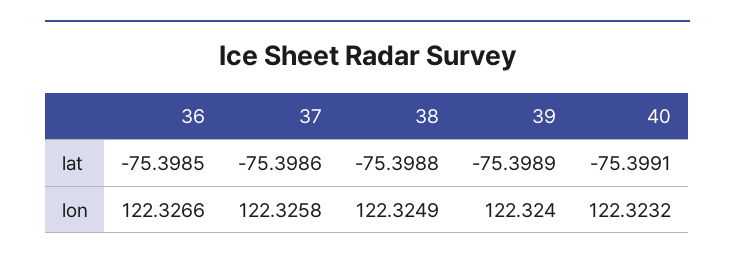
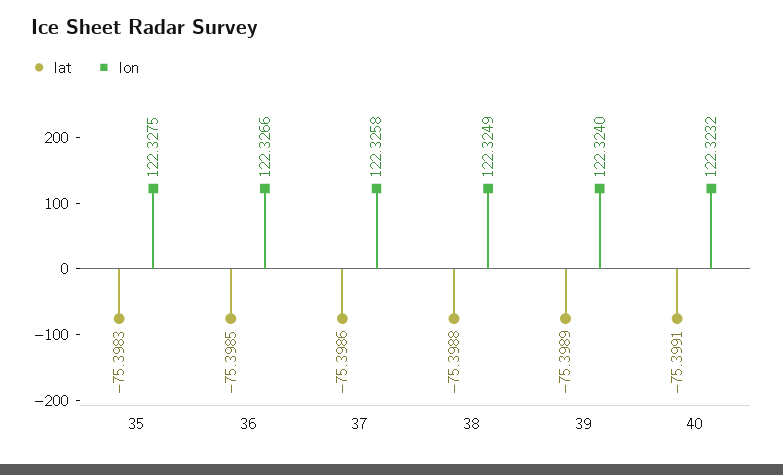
lat, 35: none -> -75.3983
lon, 35: none -> 122.3275

